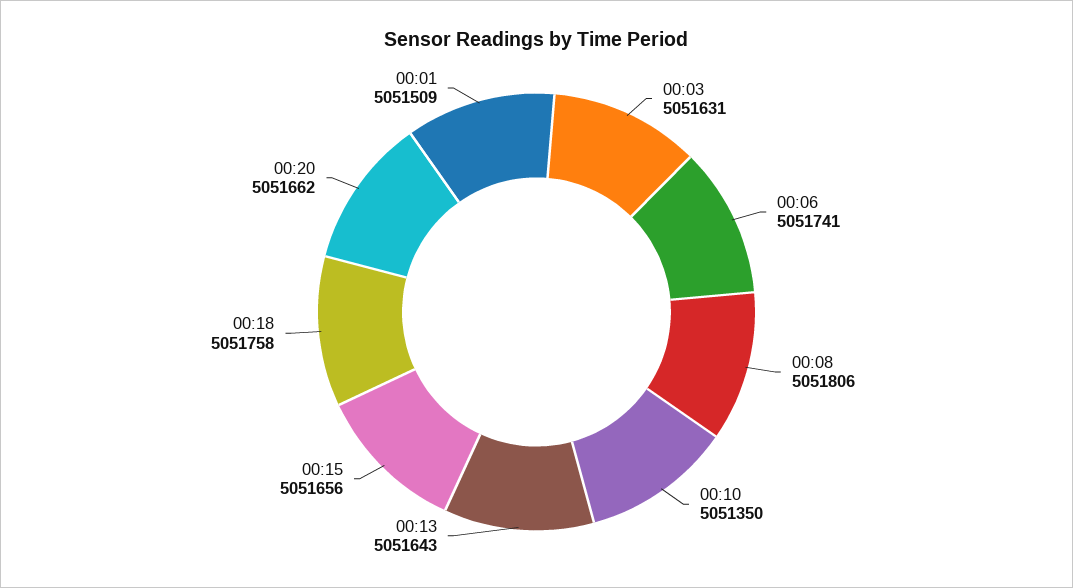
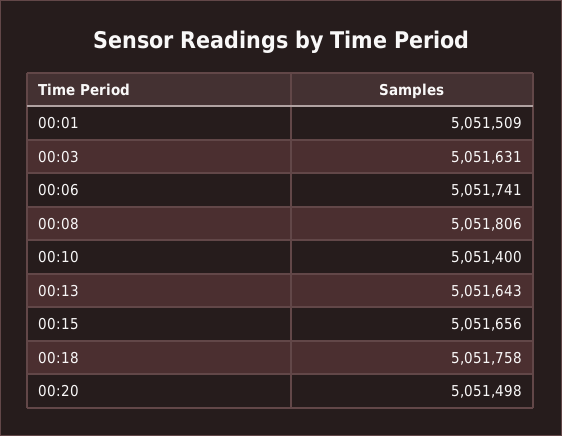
00:10: 5051350 -> 5051400
00:20: 5051662 -> 5051498

